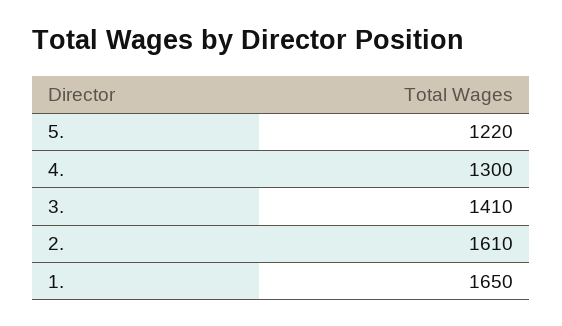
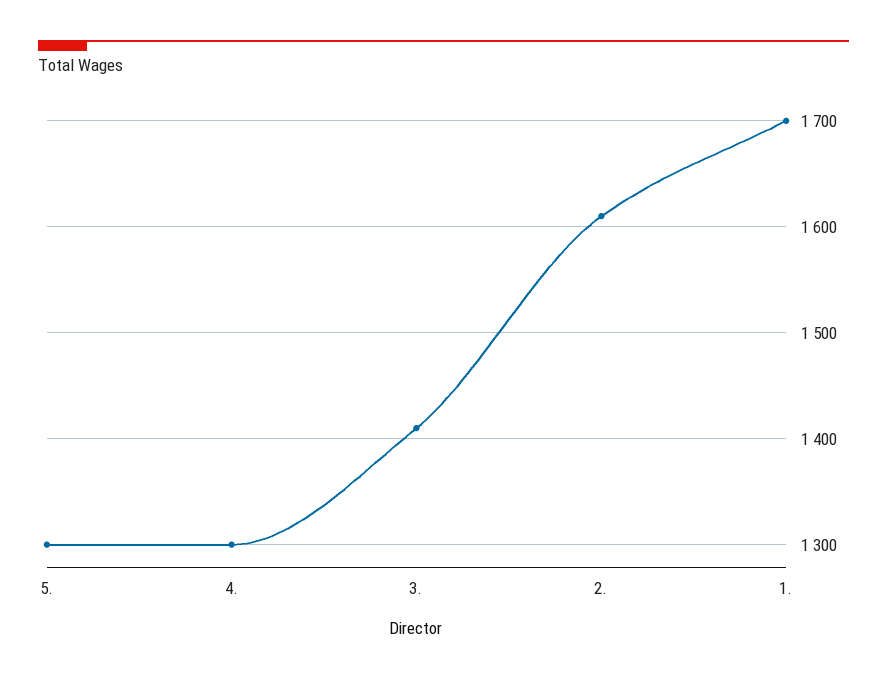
5.: 1220 -> 1300
1.: 1650 -> 1700

